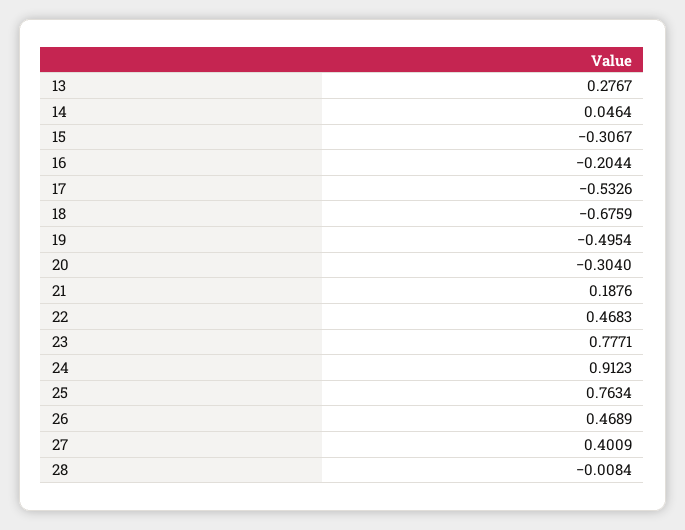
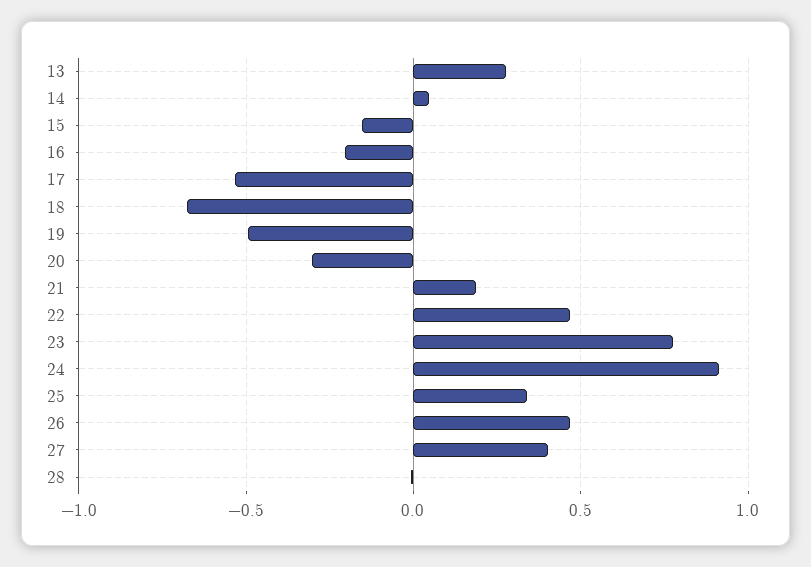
15: -0.3067 -> -0.15
25: 0.7634 -> 0.35

